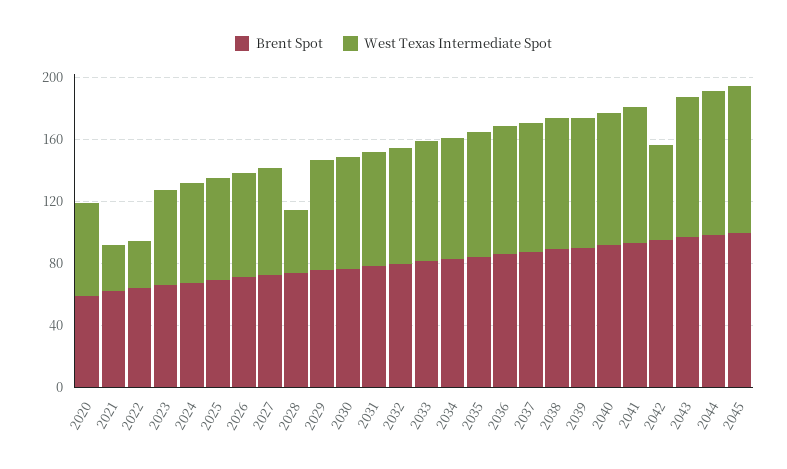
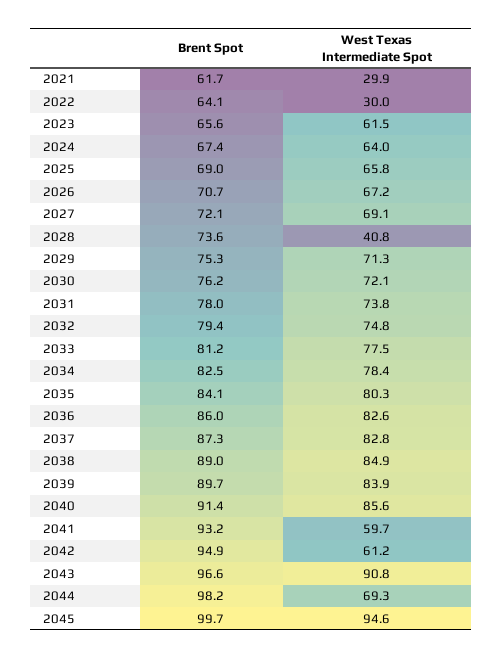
Brent Spot, 2020: 60 -> none
West Texas Intermediate Spot, 2020: 60 -> none
West Texas Intermediate Spot, 2041: 90 -> 59.7
West Texas Intermediate Spot, 2044: 90 -> 69.3

